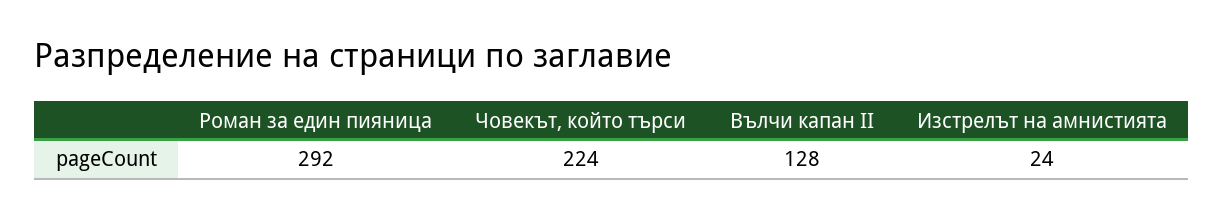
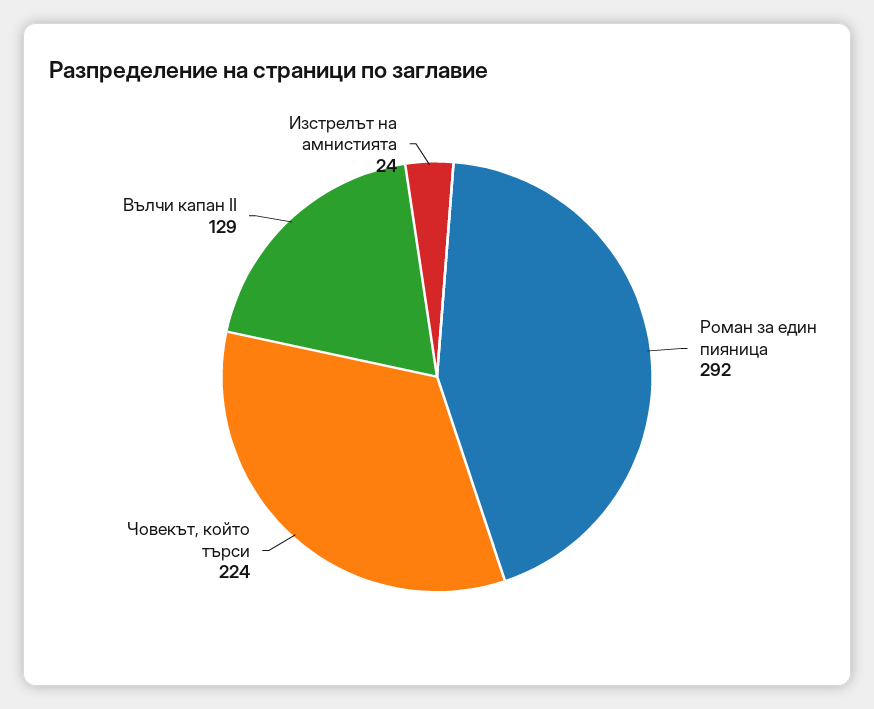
Вълчи капан II: 128 -> 129

